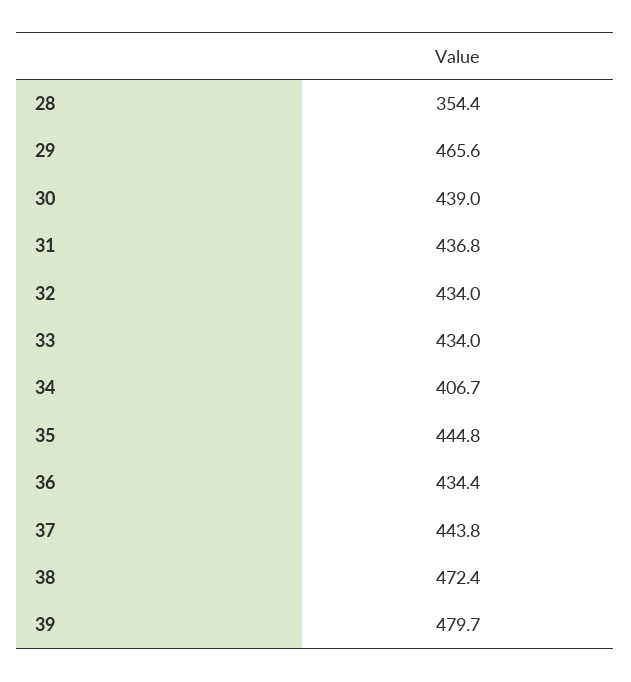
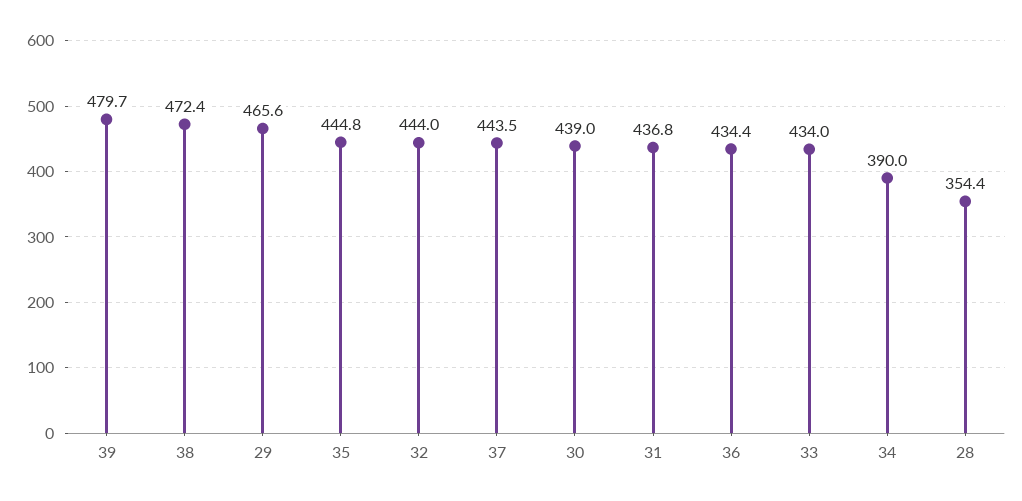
32: 434 -> 444
34: 406.7 -> 390
37: 443.8 -> 443.5

